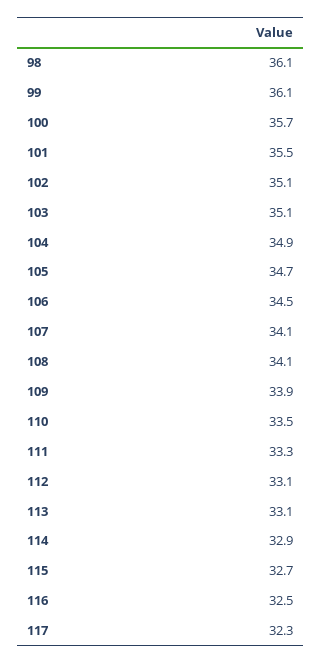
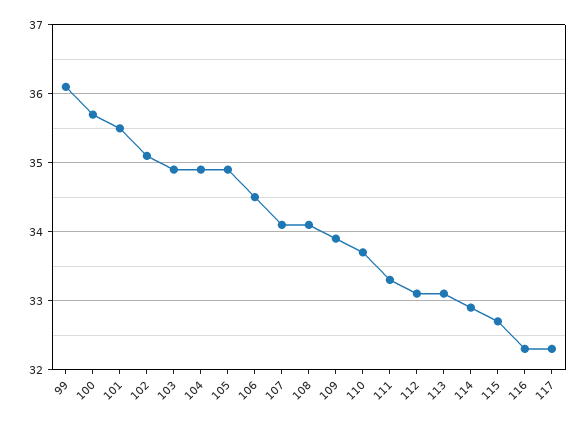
98: 36.1 -> none
103: 35.1 -> 34.9
105: 34.7 -> 34.9
110: 33.5 -> 33.7
116: 32.5 -> 32.3

